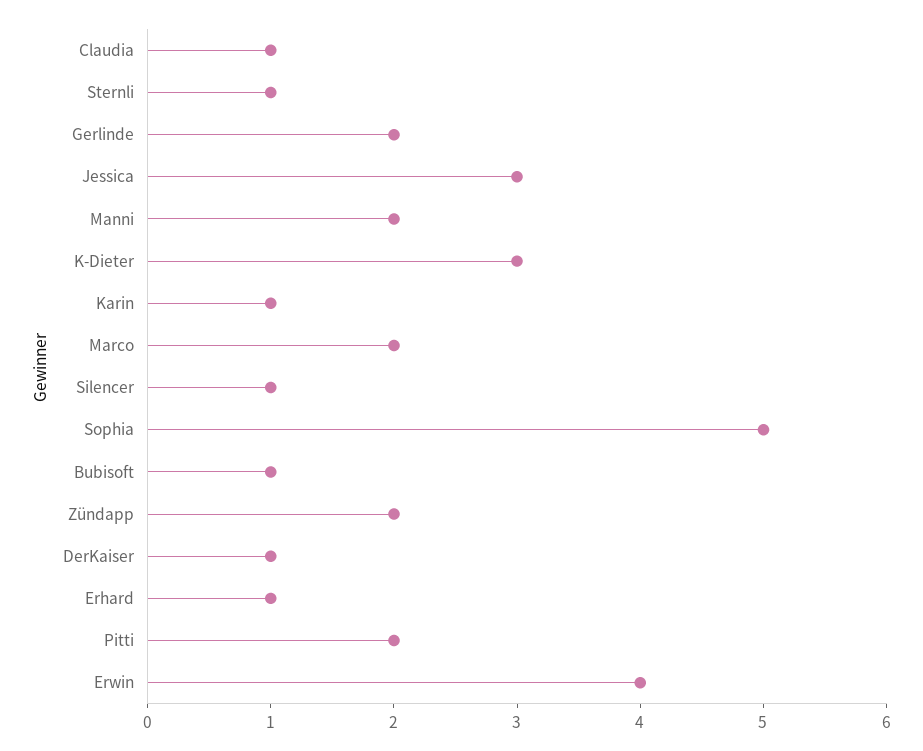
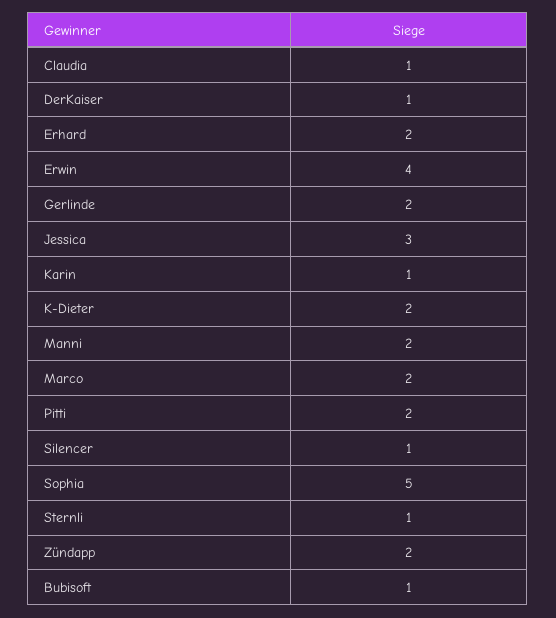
K-Dieter: 3 -> 2
Erhard: 1 -> 2

